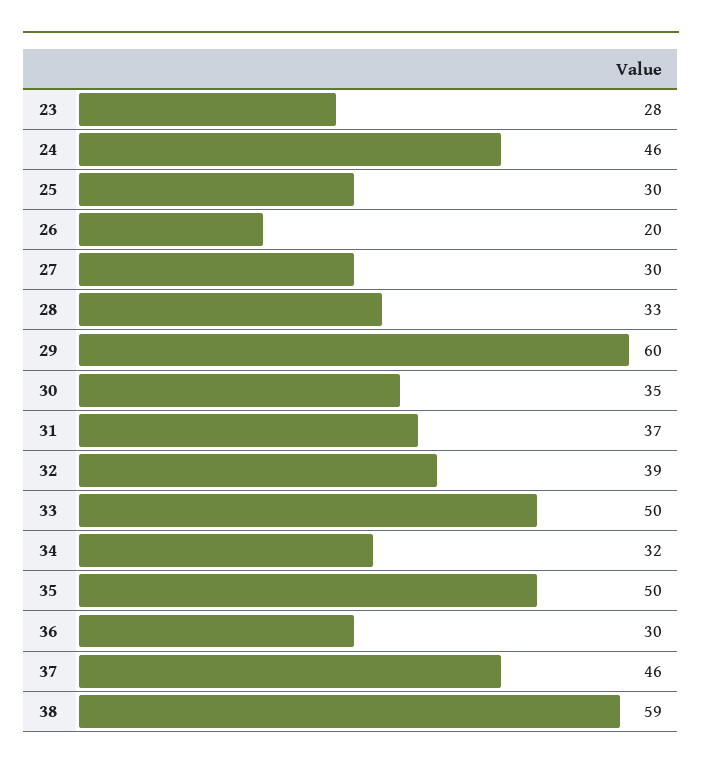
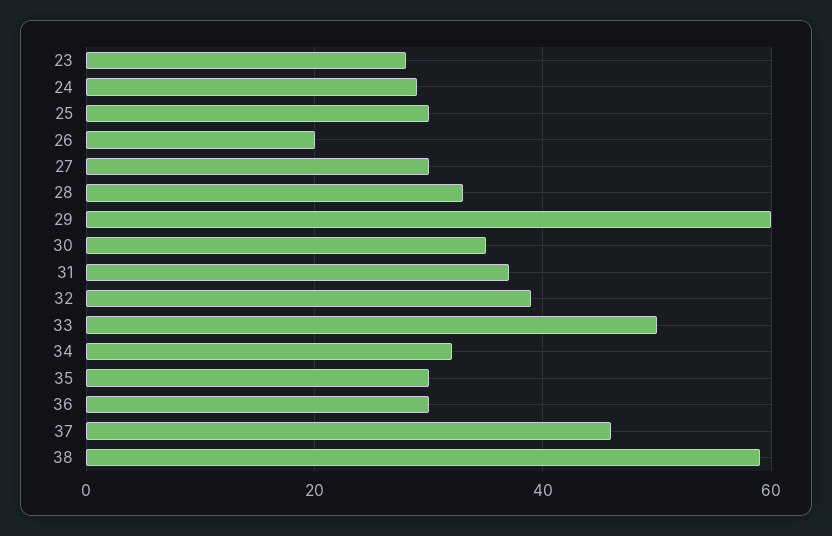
24: 46 -> 30
35: 50 -> 30

